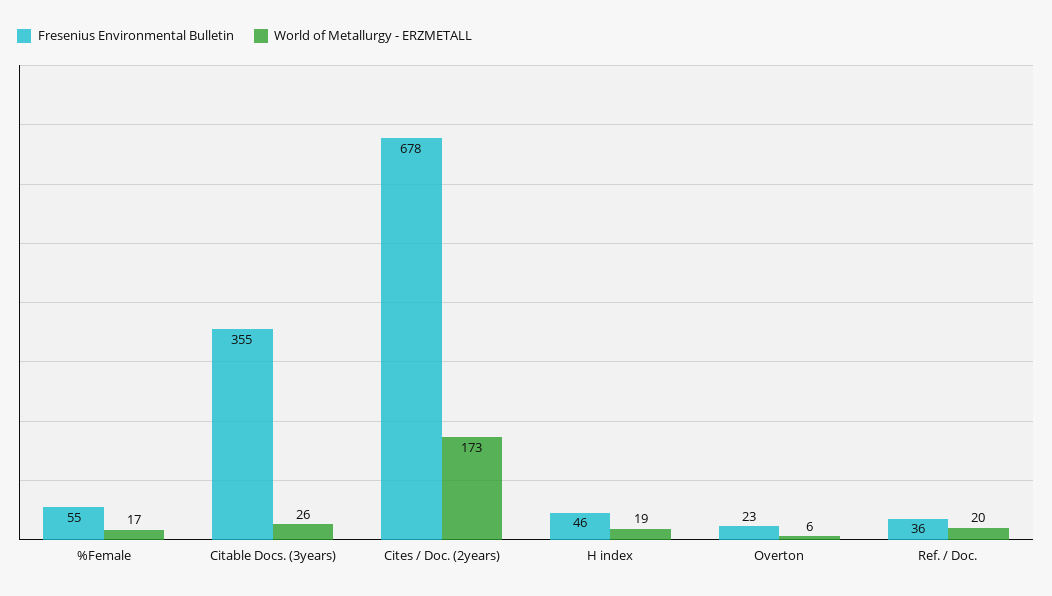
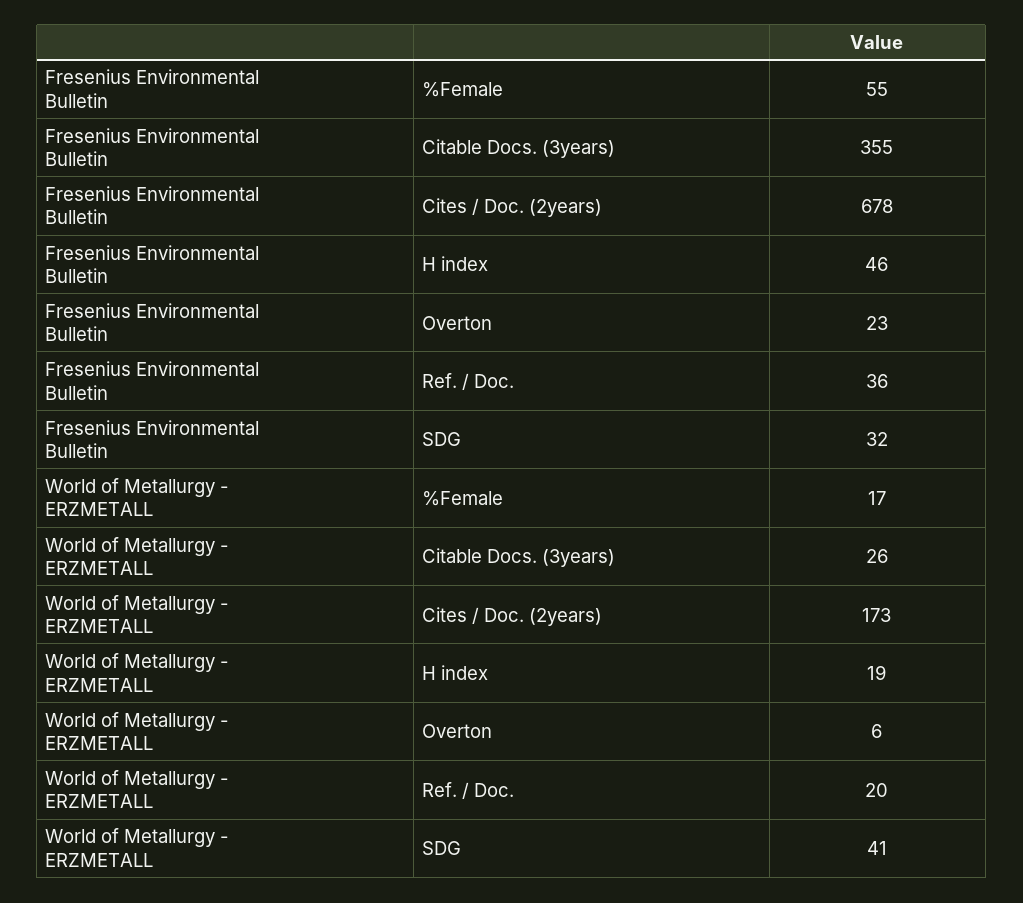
Fresenius Environmental Bulletin, SDG: none -> 32
World of Metallurgy - ERZMETALL, SDG: none -> 41

